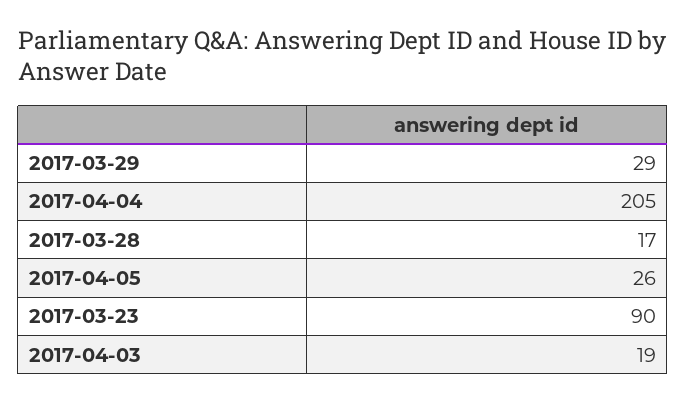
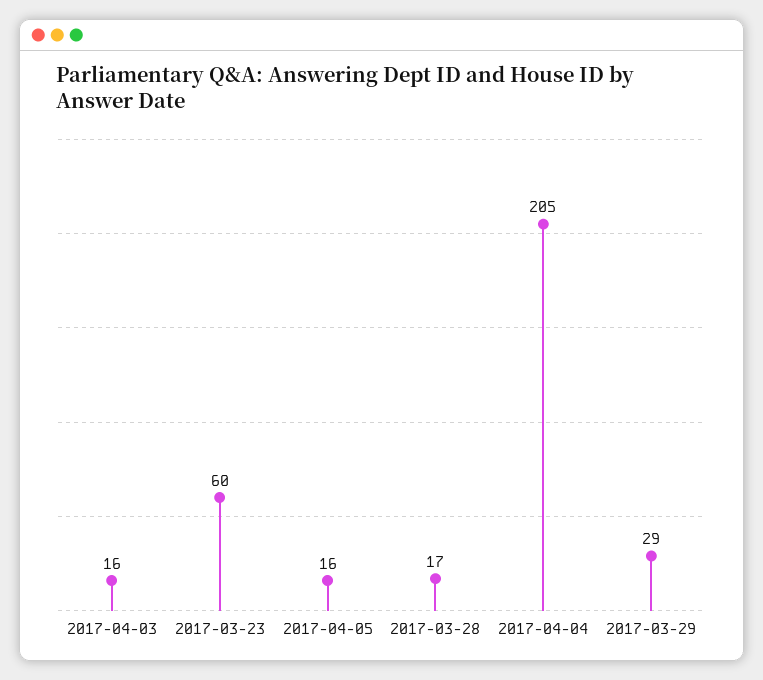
2017-04-05: 26 -> 16
2017-03-23: 90 -> 60
2017-04-03: 19 -> 16

